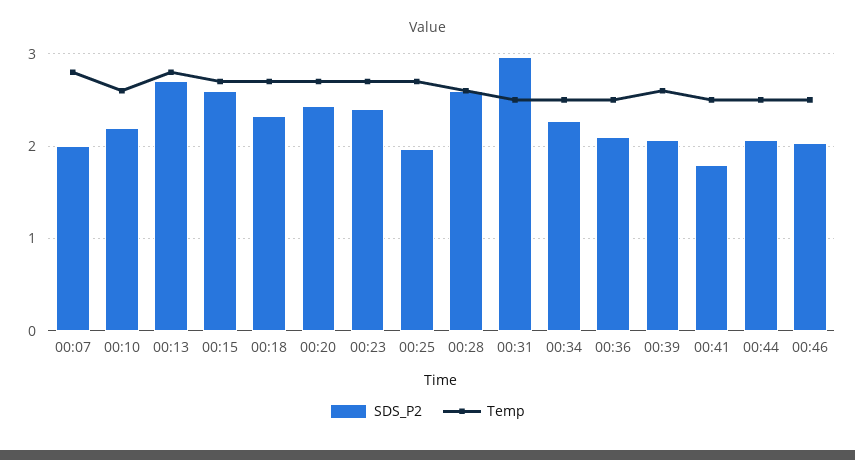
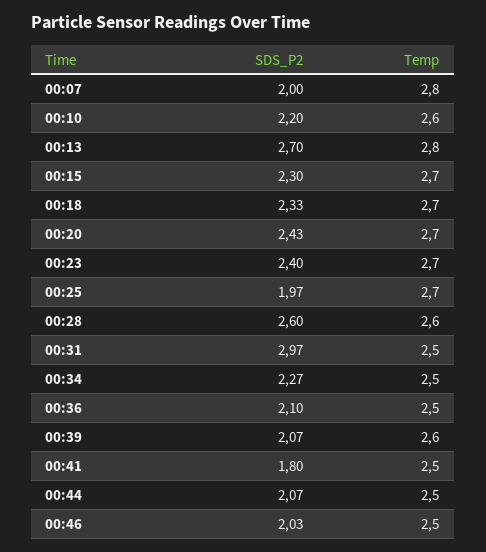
SDS_P2, 00:15: 2.6 -> 2.3

